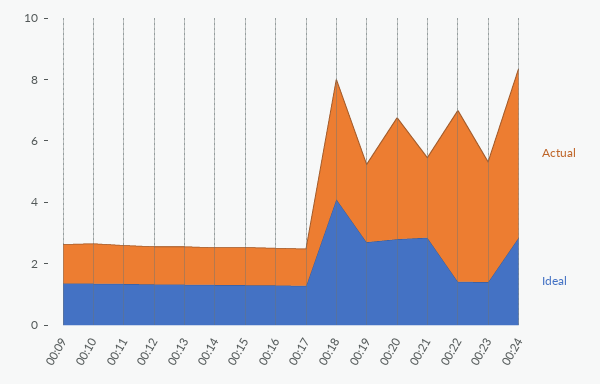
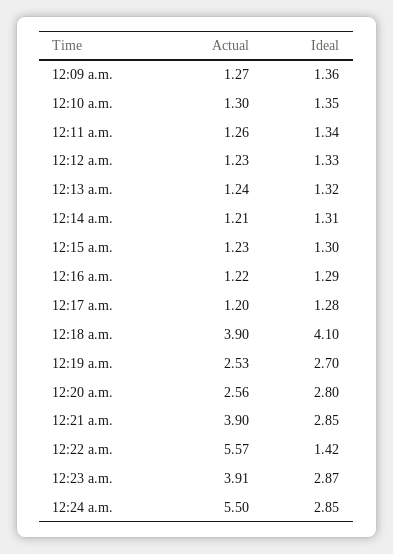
Actual, 00:20: 4 -> 2.56
Actual, 00:21: 2.5 -> 3.9
Ideal, 00:23: 1.5 -> 2.87

